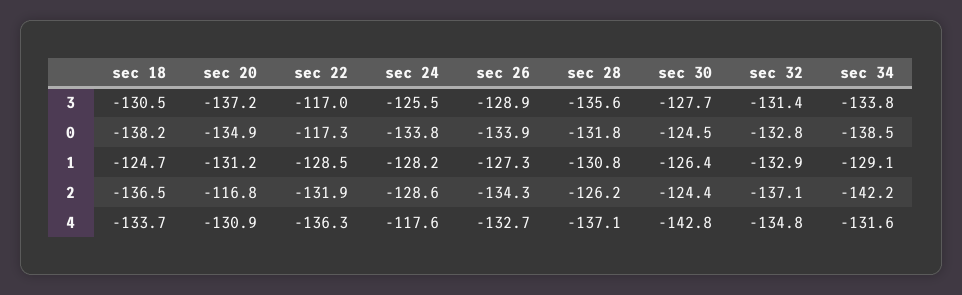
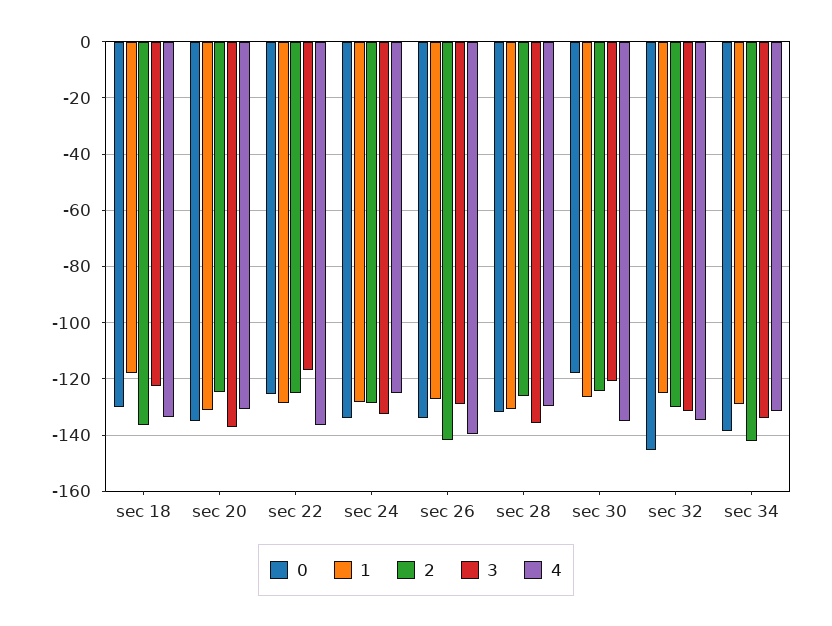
3, sec 18: -130.5 -> -122.5
3, sec 24: -125.5 -> -132.5
3, sec 30: -127.7 -> -120
0, sec 18: -138.2 -> -130
0, sec 22: -117.3 -> -125
0, sec 30: -124.5 -> -117.5
0, sec 32: -132.8 -> -145
1, sec 18: -124.7 -> -117.5
1, sec 32: -132.9 -> -125
2, sec 20: -116.8 -> -125
2, sec 22: -131.9 -> -125
2, sec 26: -134.3 -> -142.5
2, sec 32: -137.1 -> -130
4, sec 24: -117.6 -> -125
4, sec 26: -132.7 -> -140
4, sec 28: -137.1 -> -130
4, sec 30: -142.8 -> -135

